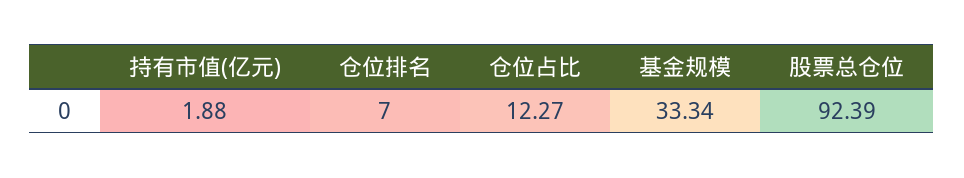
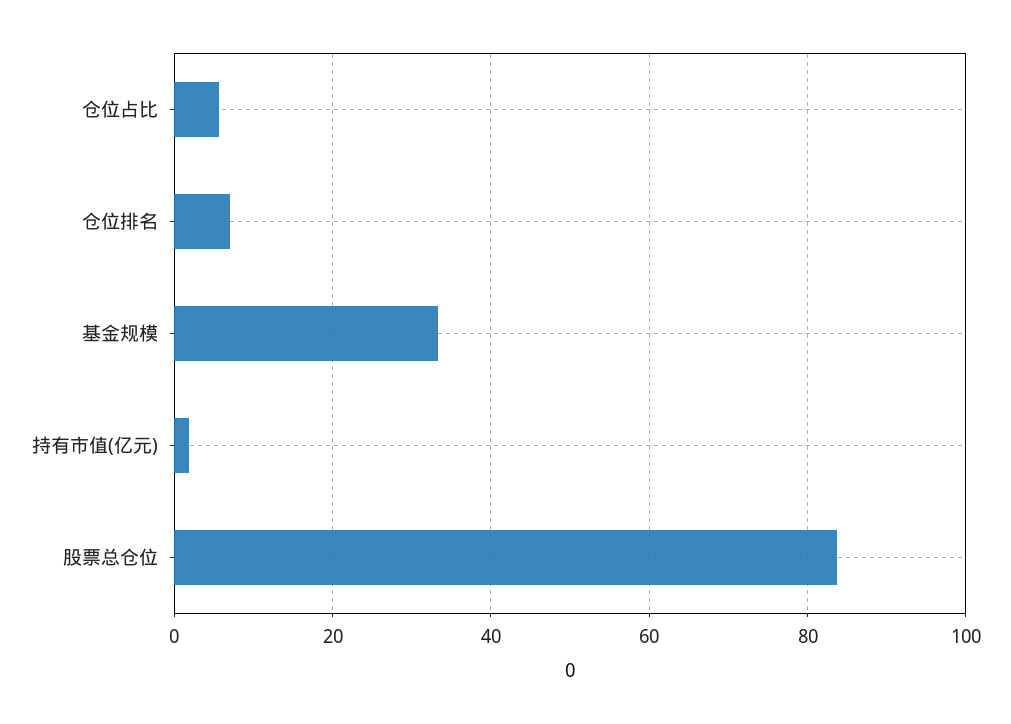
仓位占比: 12.27 -> 6
股票总仓位: 92.39 -> 84

